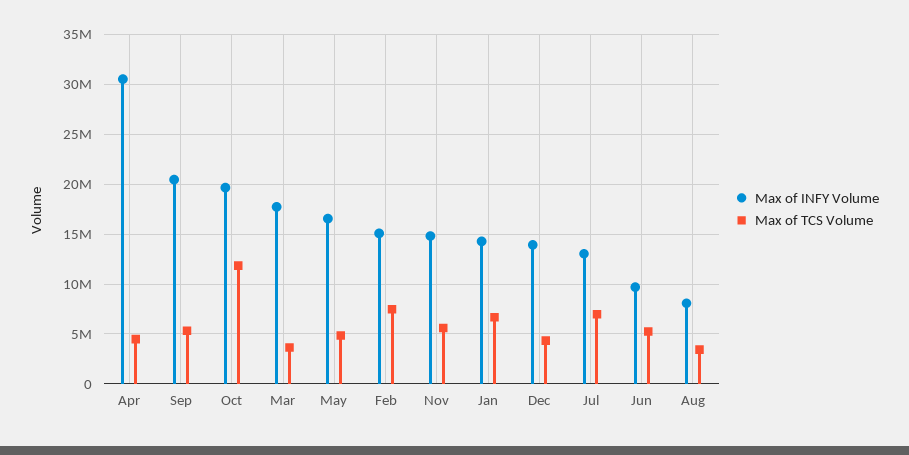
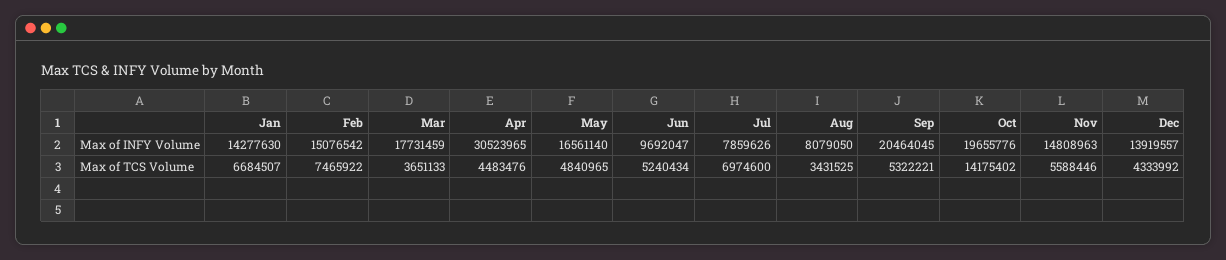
Max of TCS Volume, Oct: 12000000 -> 14175402
Max of INFY Volume, Jul: 13000000 -> 7859626

